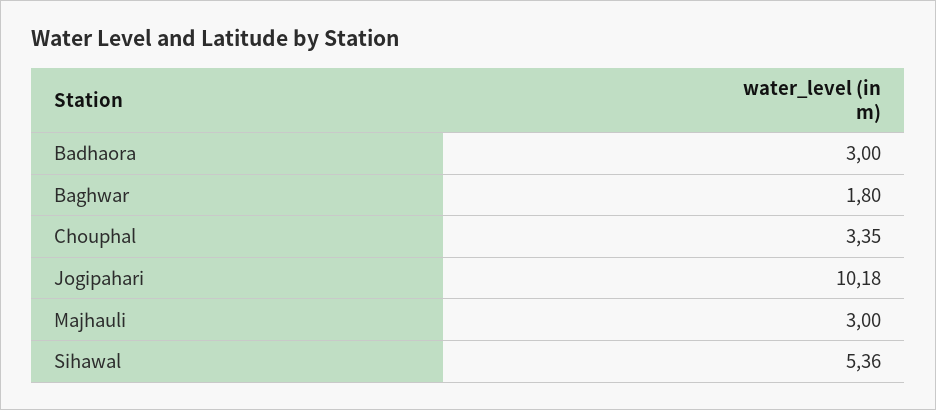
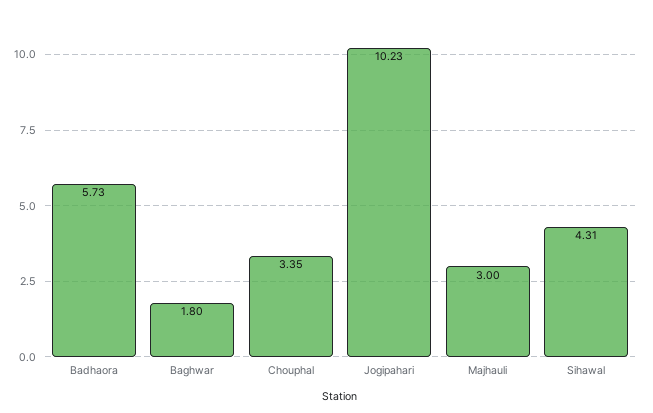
Badhaora: 3 -> 5.73
Jogipahari: 10.18 -> 10.23
Sihawal: 5.36 -> 4.31

